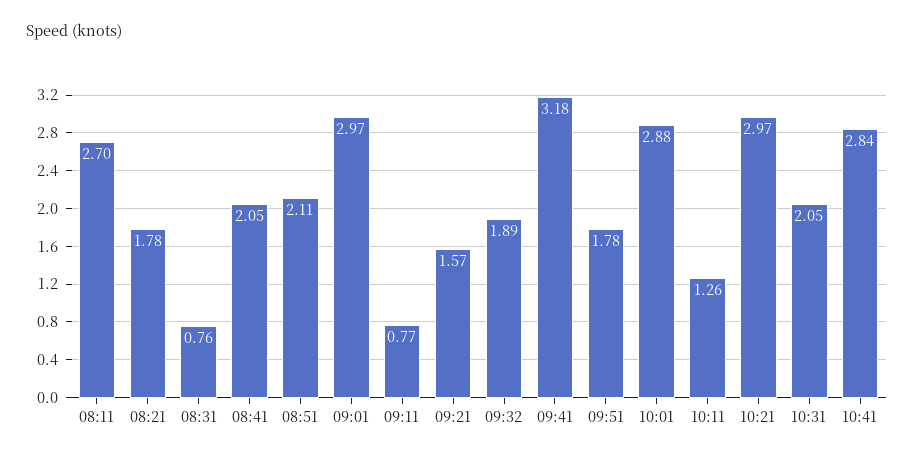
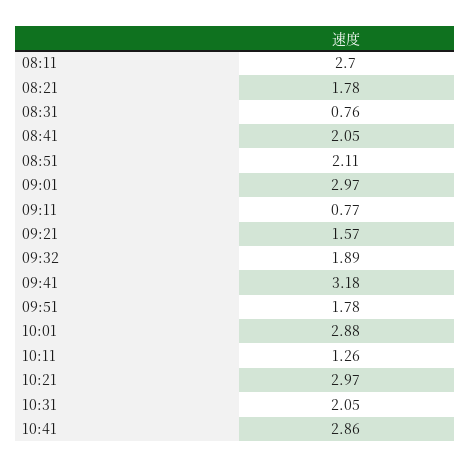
10:41: 2.84 -> 2.86

